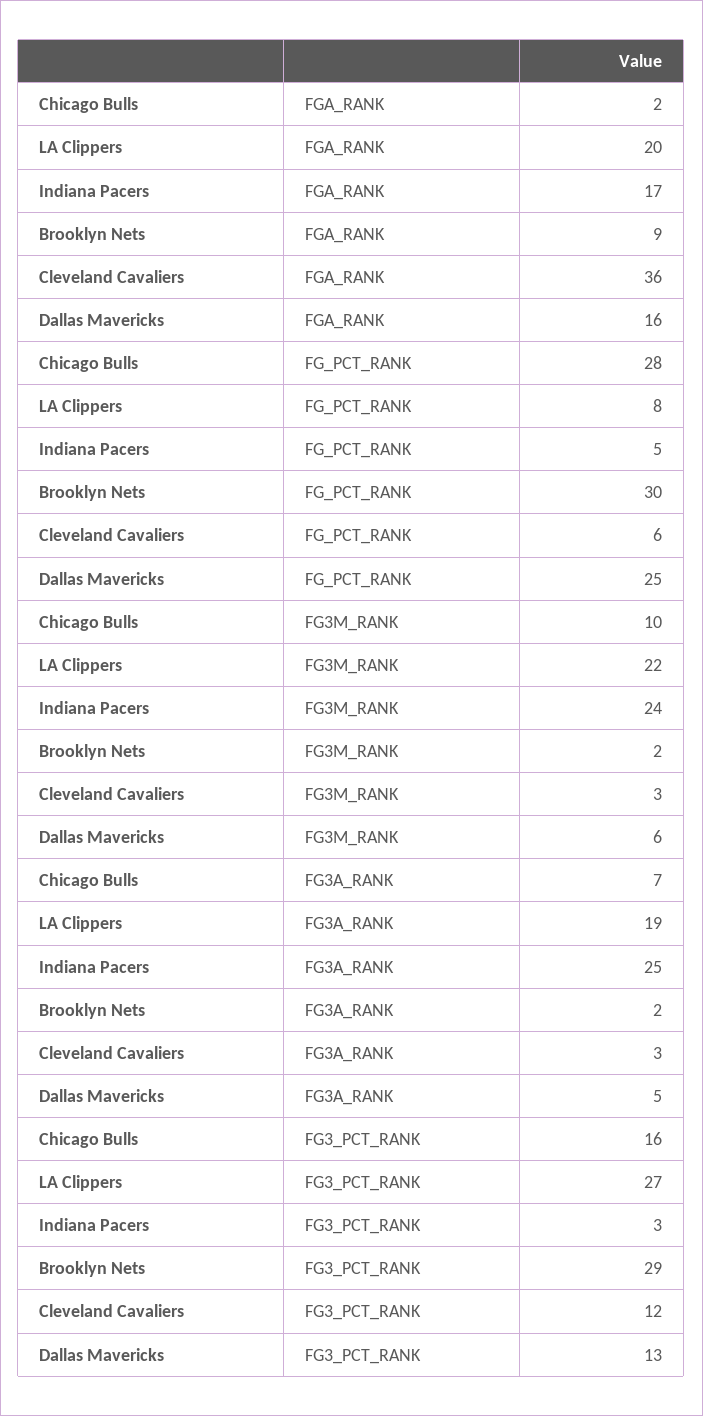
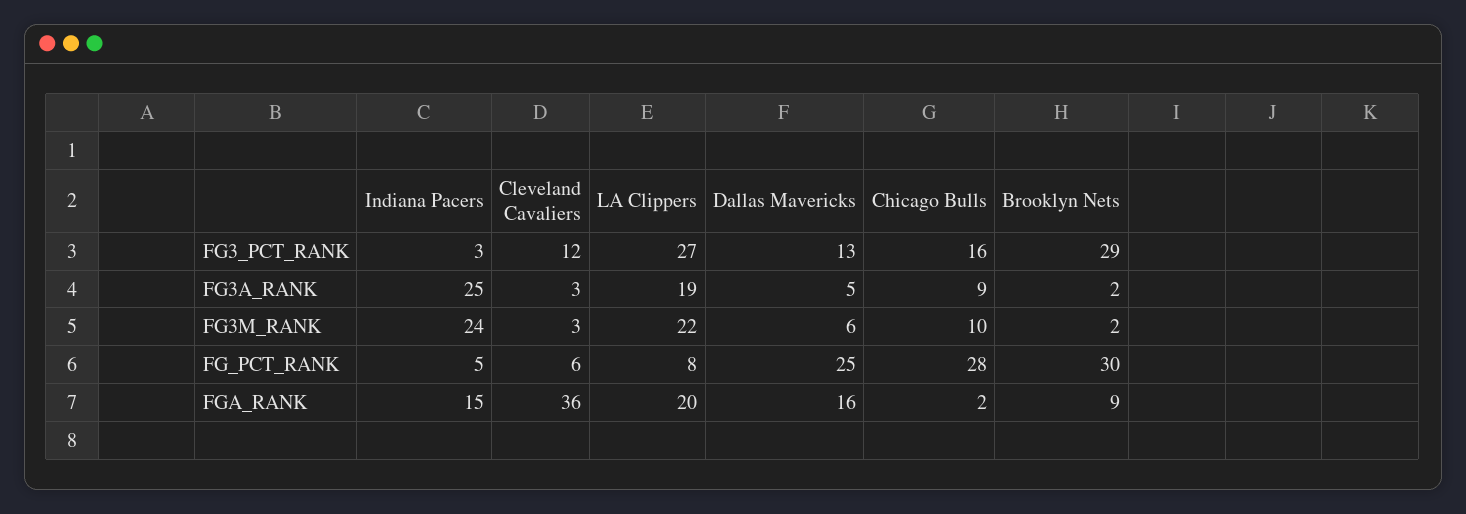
Indiana Pacers, FGA_RANK: 17 -> 15
Chicago Bulls, FG3A_RANK: 7 -> 9

